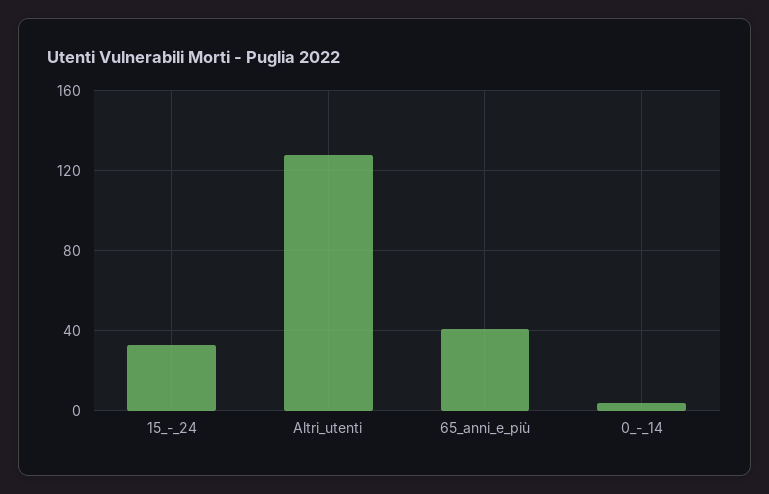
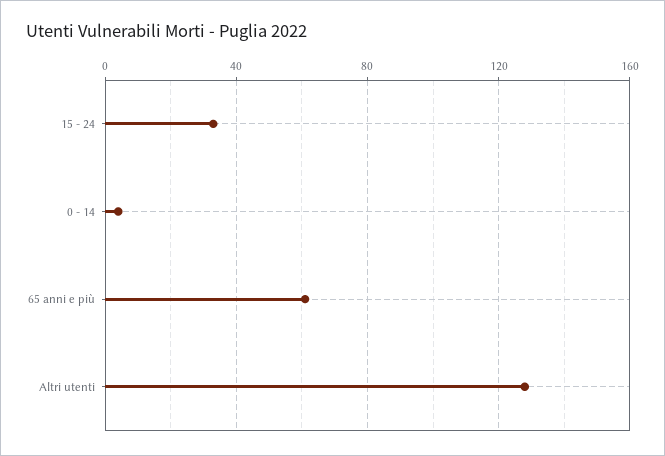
65_anni_e_più: 40 -> 60

